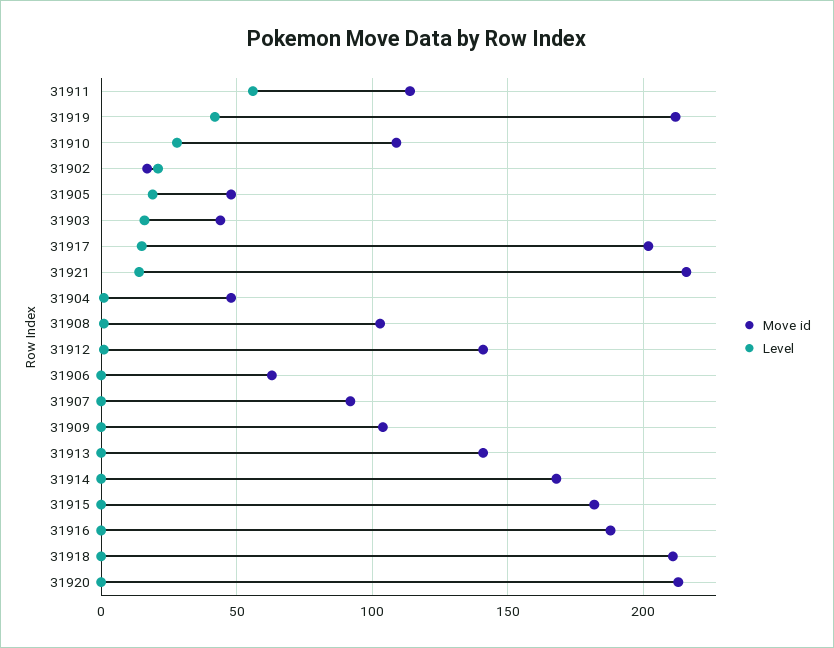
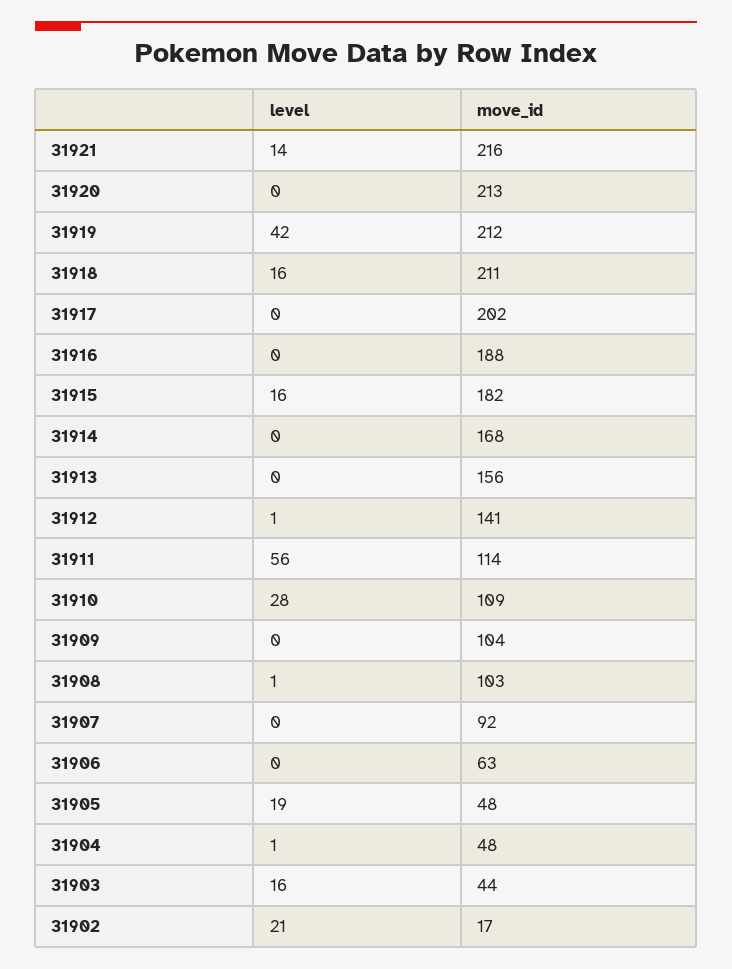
Level, 31917: 15 -> 0
Move id, 31913: 140 -> 156
Level, 31915: 0 -> 16
Level, 31918: 0 -> 16

